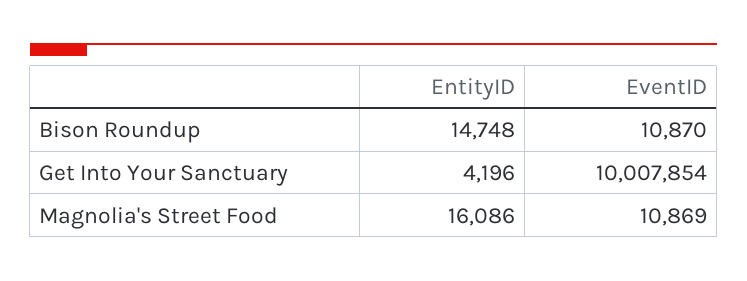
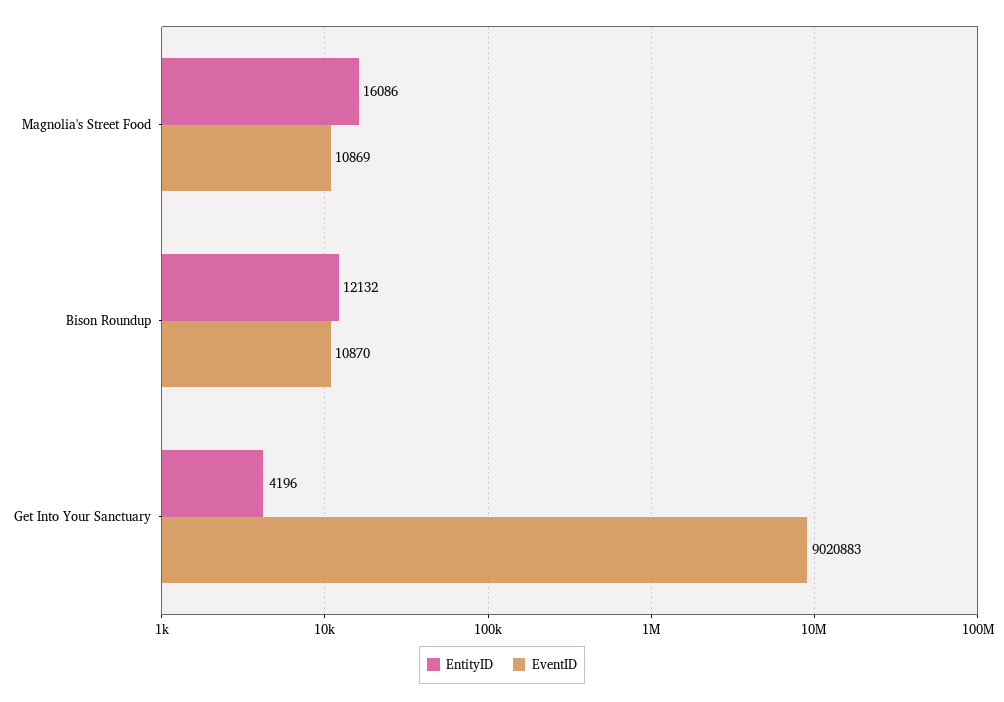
EntityID, Bison Roundup: 14748 -> 12132
EventID, Get Into Your Sanctuary: 10007854 -> 9020883

